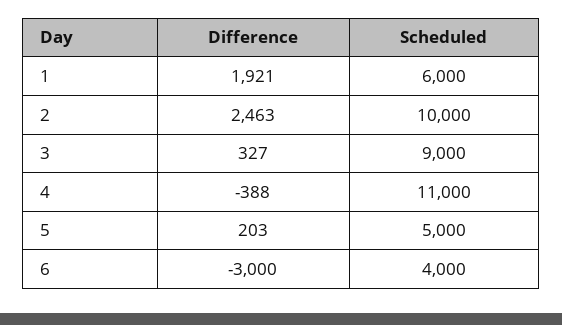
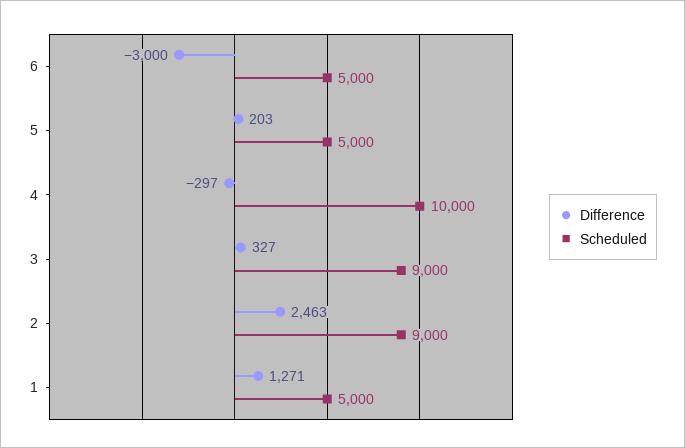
Difference, 1: 1921 -> 1271
Scheduled, 1: 6000 -> 5000
Scheduled, 2: 10000 -> 9000
Difference, 4: -388 -> -297
Scheduled, 4: 11000 -> 10000
Scheduled, 6: 4000 -> 5000

